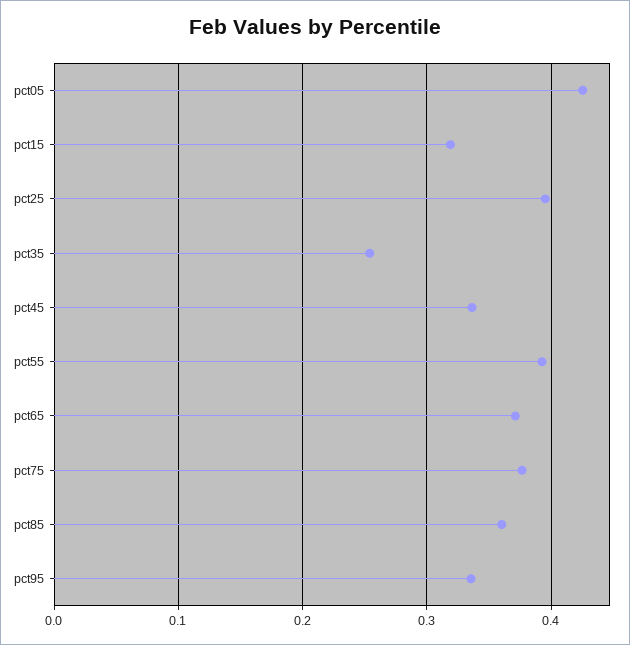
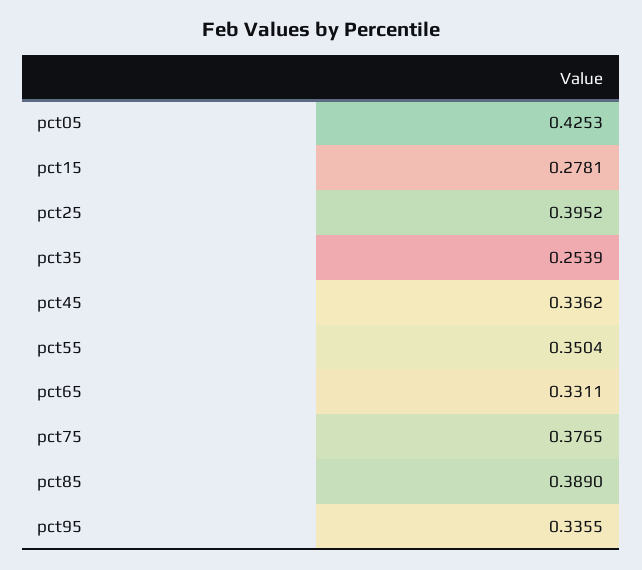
pct15: 0.32 -> 0.2781
pct55: 0.39 -> 0.3504
pct65: 0.37 -> 0.3311
pct85: 0.36 -> 0.389

